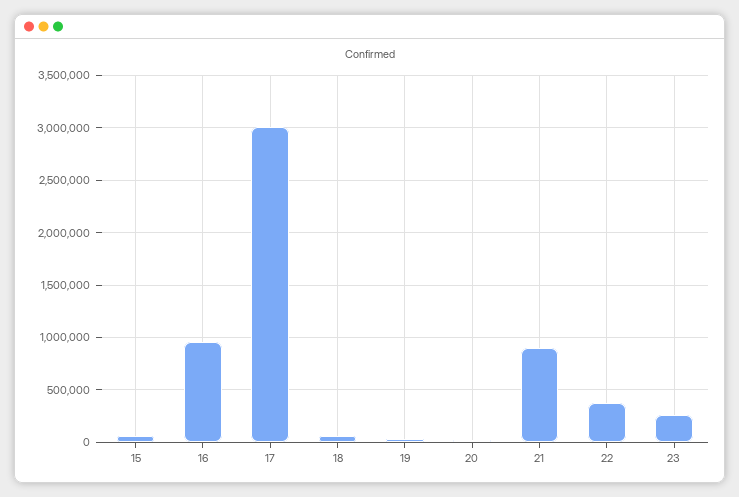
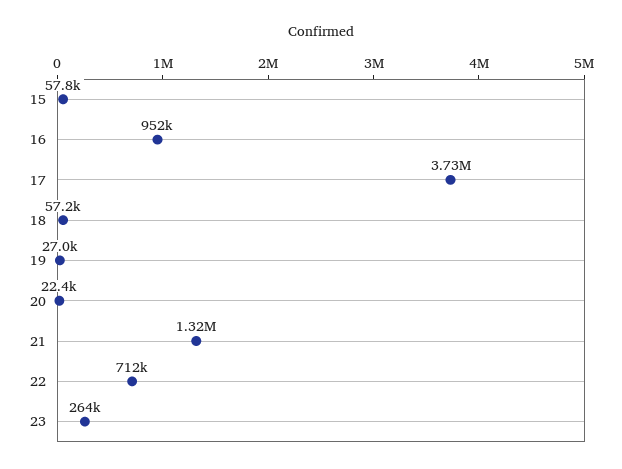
17: 3000000 -> 3730000
21: 900000 -> 1320000
22: 400000 -> 712000

